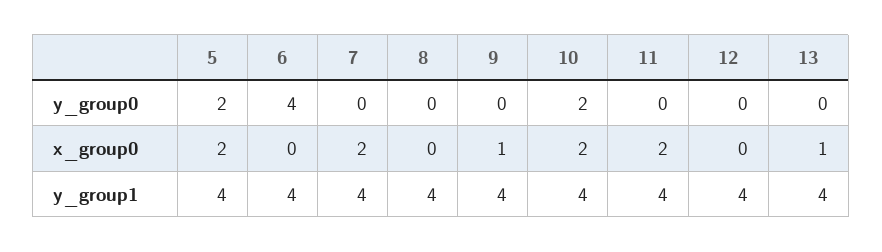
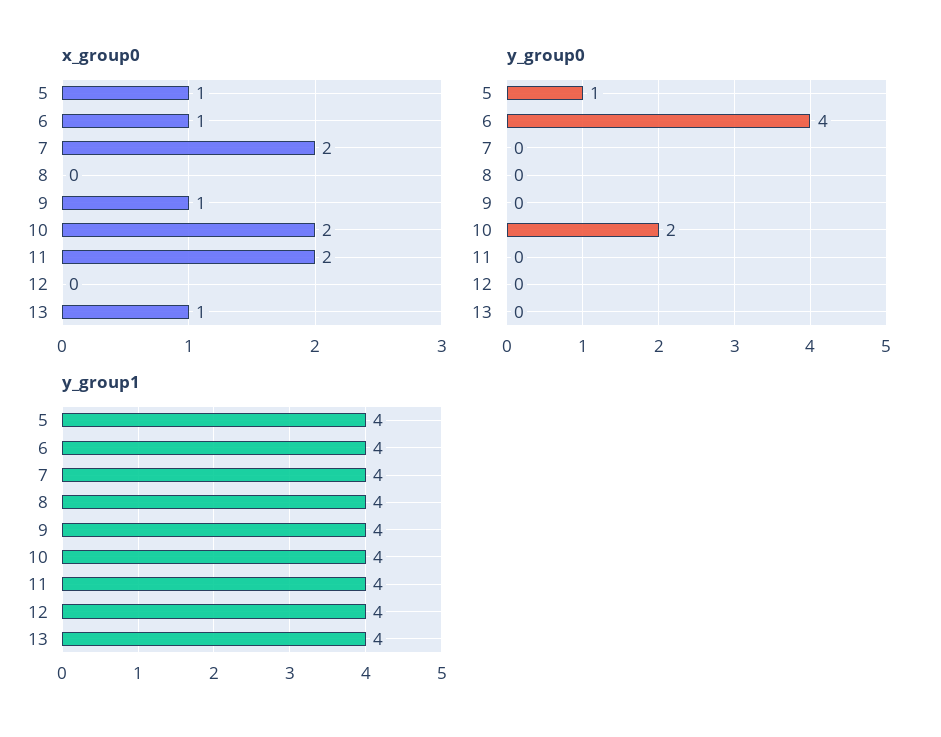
y_group0, 5: 2 -> 1
x_group0, 5: 2 -> 1
x_group0, 6: 0 -> 1

